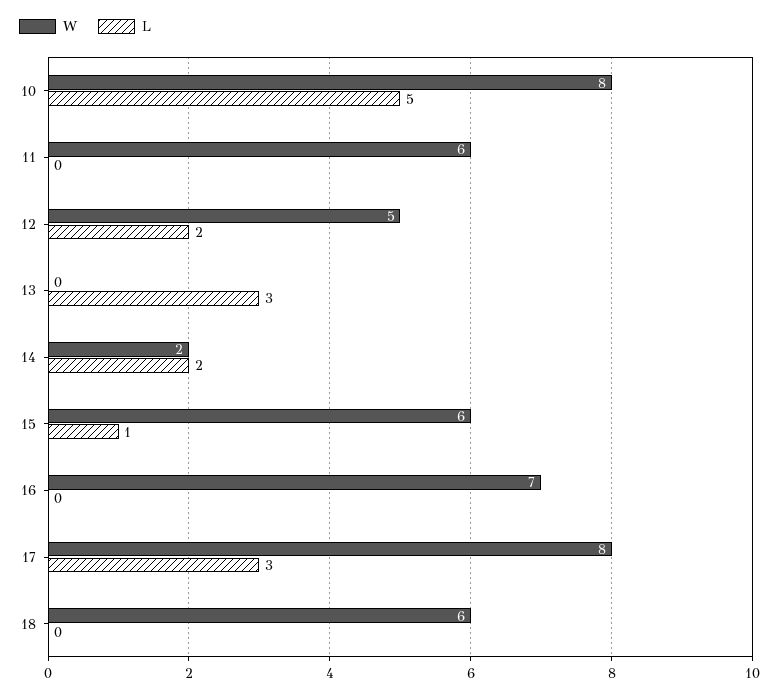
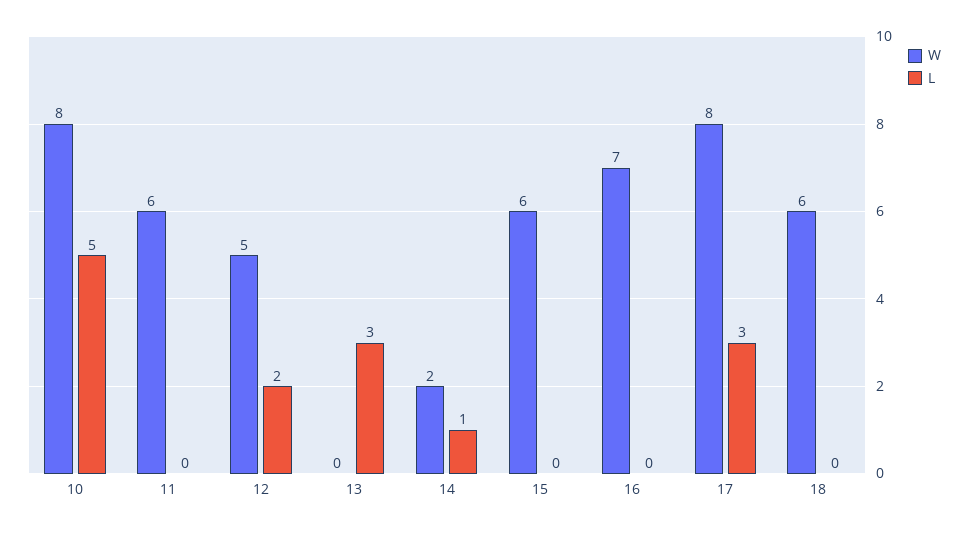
L, 14: 2 -> 1
L, 15: 1 -> 0

